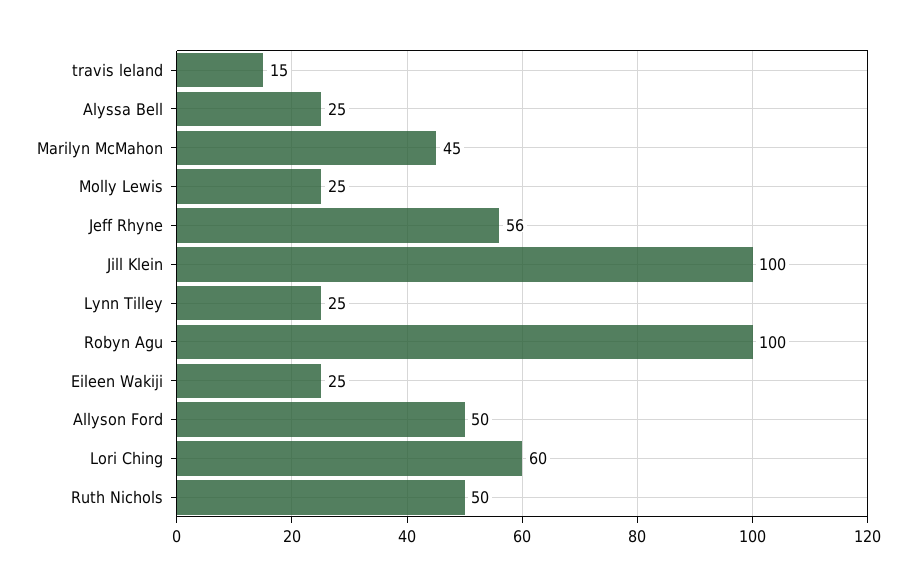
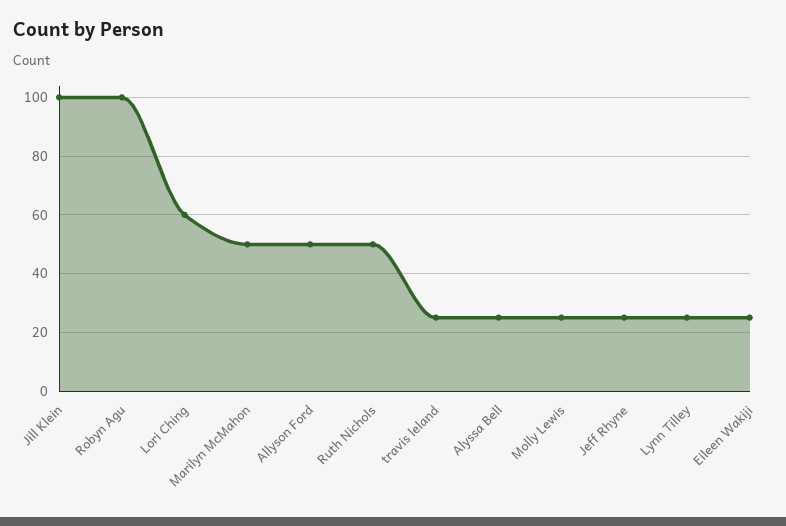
travis leland: 15 -> 25
Marilyn McMahon: 45 -> 50
Jeff Rhyne: 56 -> 25

